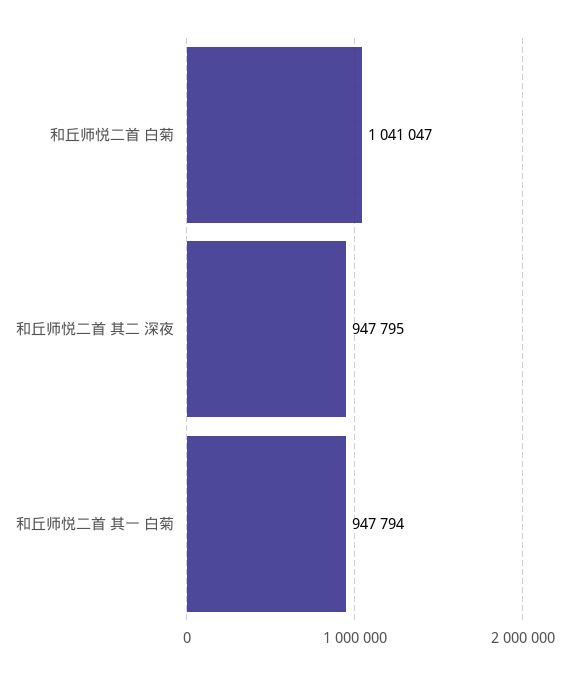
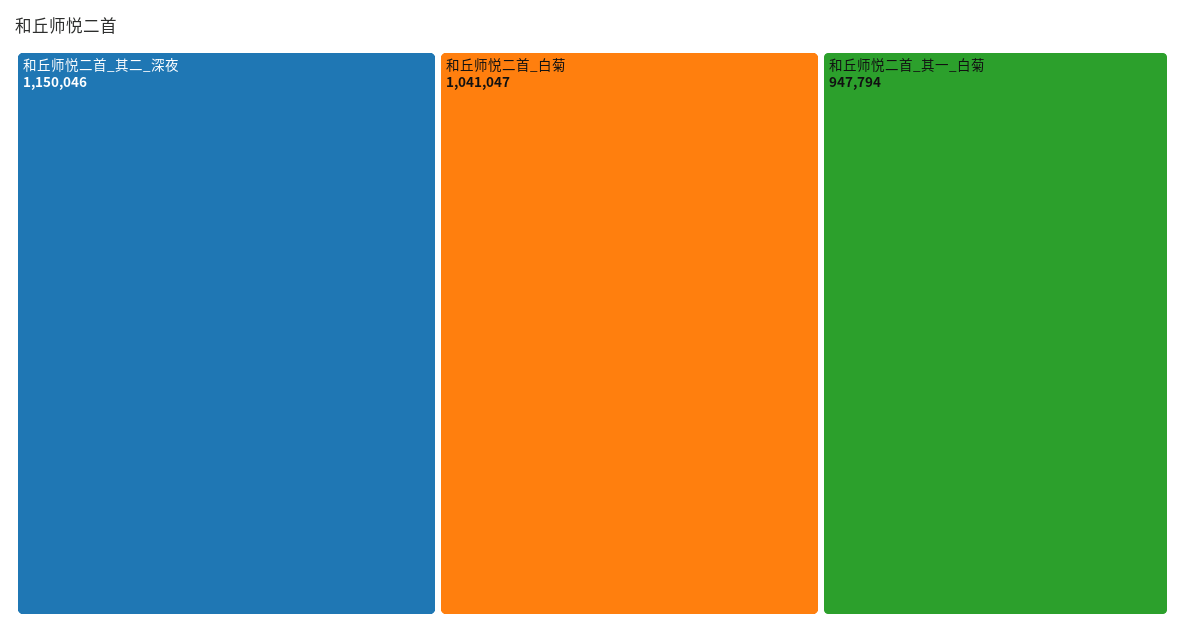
和丘师悦二首 其二 深夜: 947795 -> 1150046

